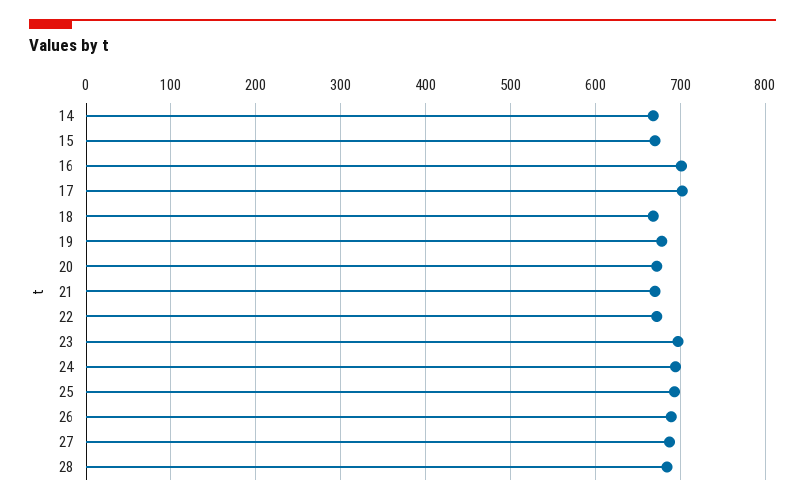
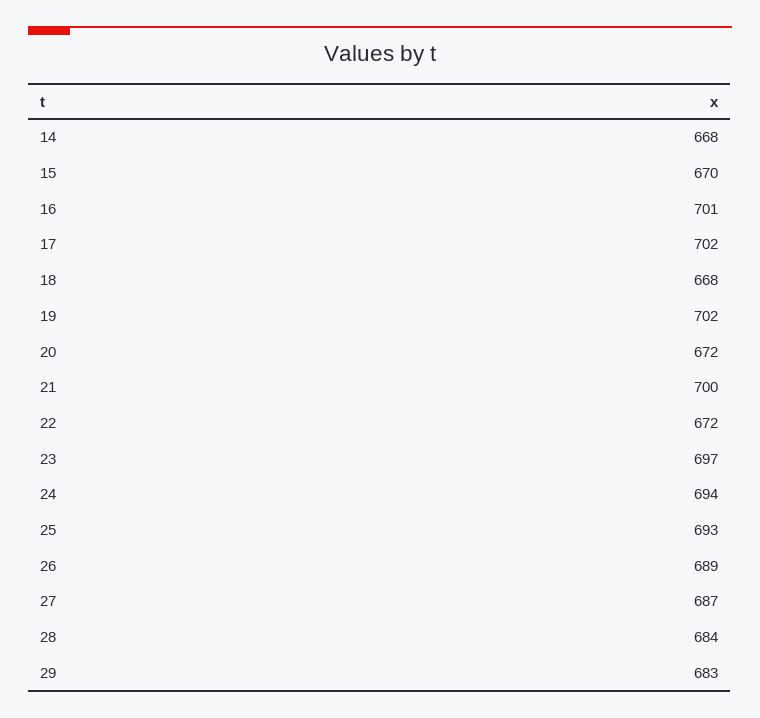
19: 680 -> 702
21: 670 -> 700
29: none -> 683

